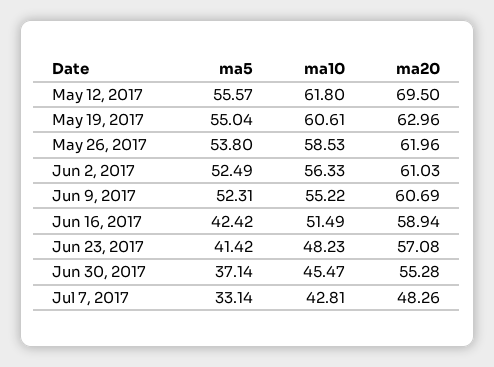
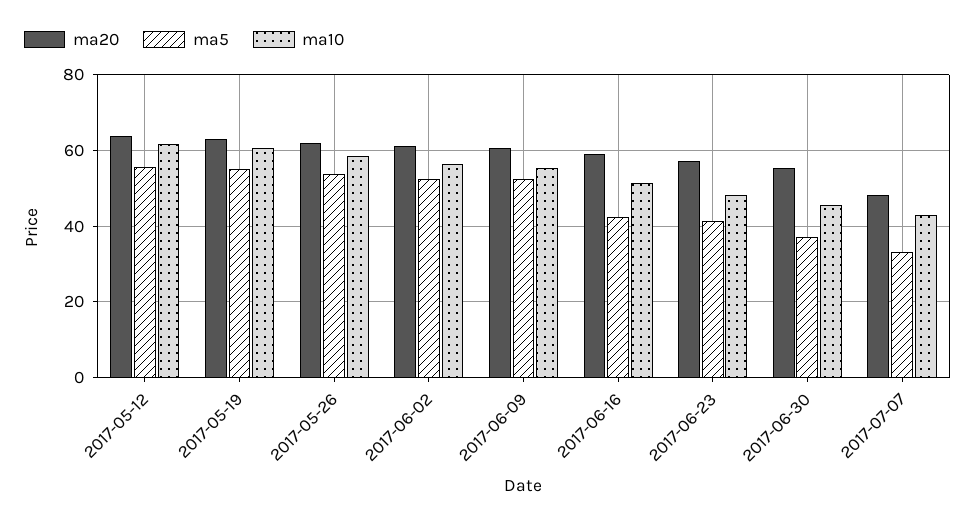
ma20, May 12, 2017: 69.5 -> 64

